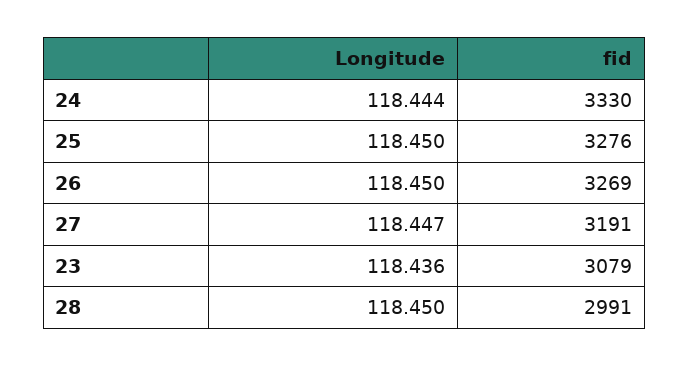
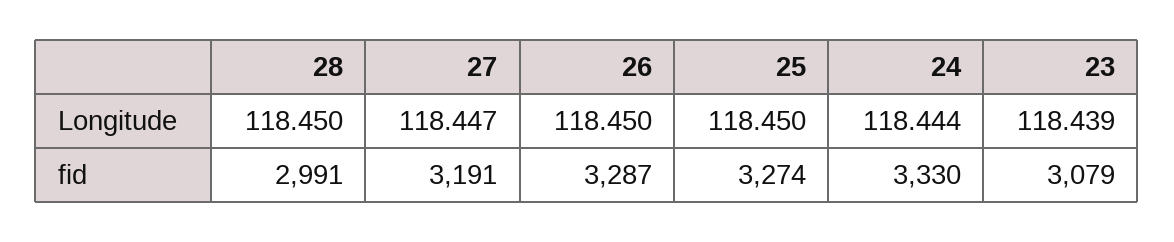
fid, 25: 3276 -> 3274
fid, 26: 3269 -> 3287
Longitude, 23: 118.436 -> 118.439

